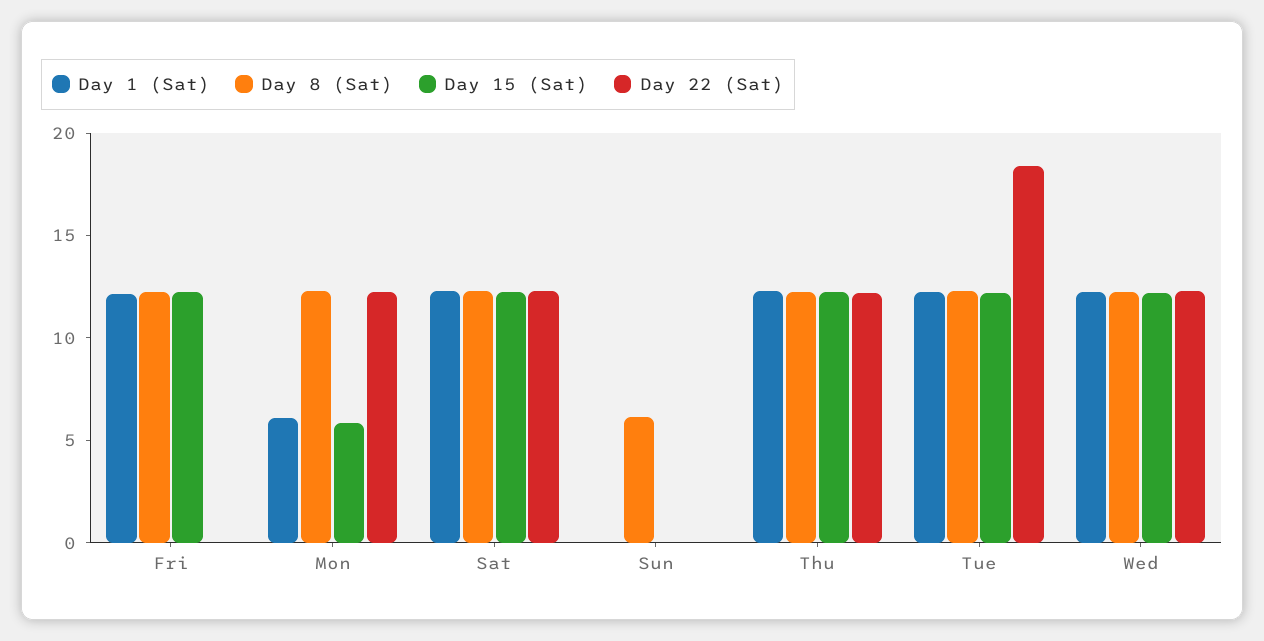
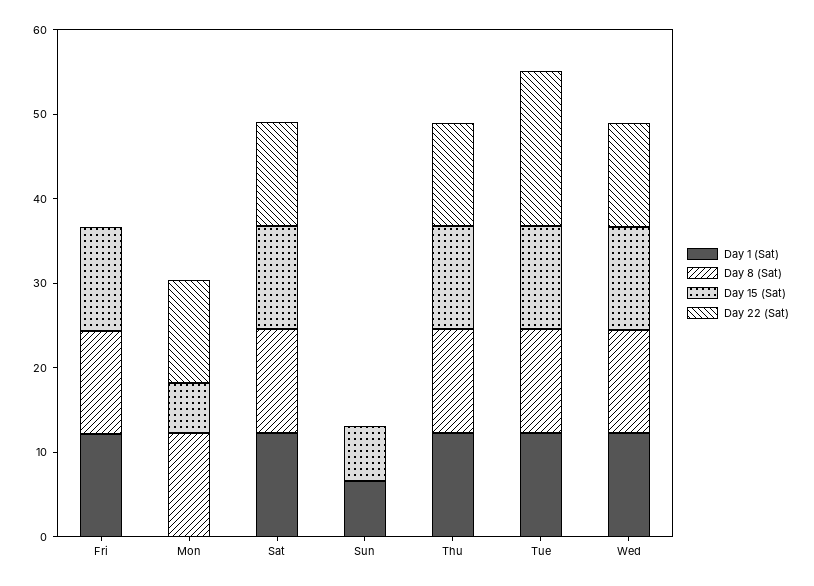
Day 1 (Sat), Mon: 6 -> 0
Day 1 (Sat), Sun: 0 -> 6
Day 8 (Sat), Sun: 6 -> 0
Day 15 (Sat), Sun: 0 -> 6

